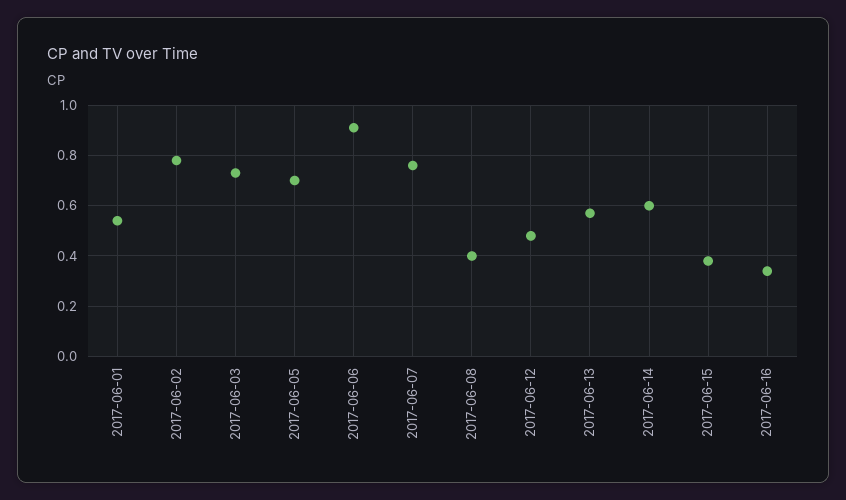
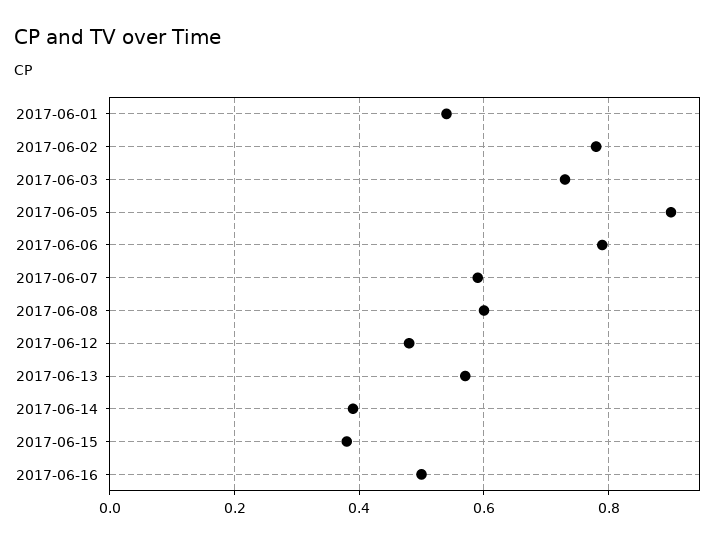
2017-06-05: 0.7 -> 0.9
2017-06-06: 0.9 -> 0.8
2017-06-07: 0.75 -> 0.6
2017-06-08: 0.4 -> 0.6
2017-06-14: 0.6 -> 0.4
2017-06-16: 0.35 -> 0.5

